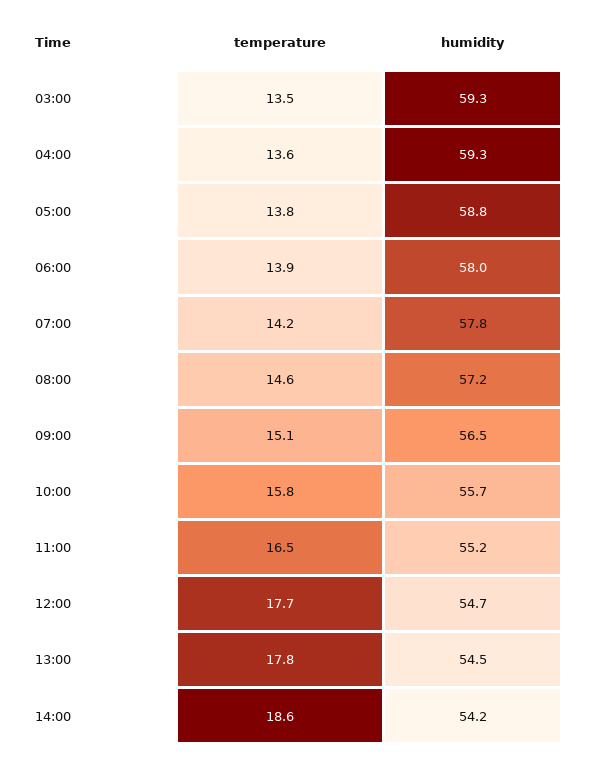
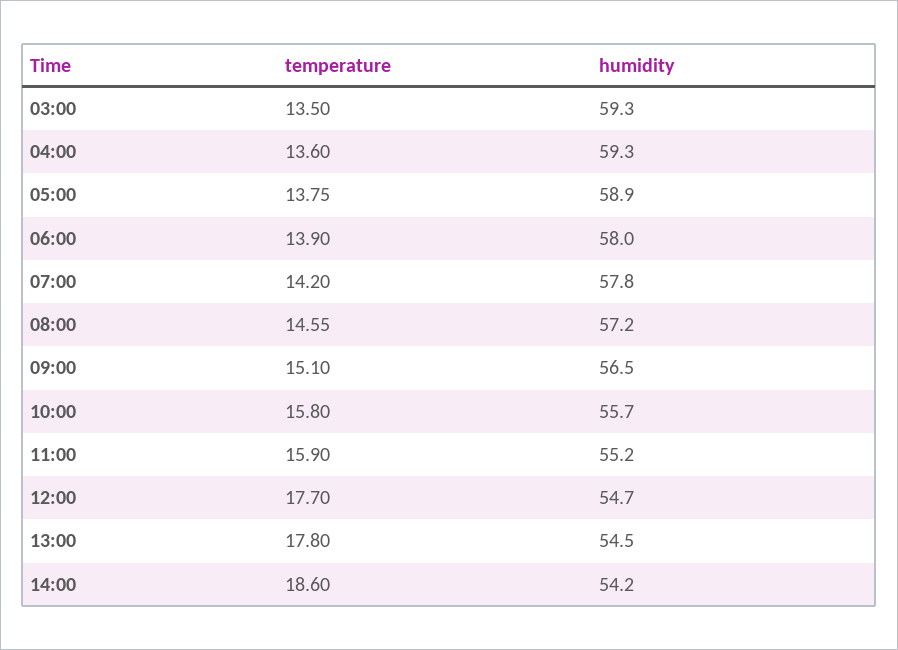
humidity, 05:00: 58.8 -> 58.9
temperature, 11:00: 16.5 -> 15.9

